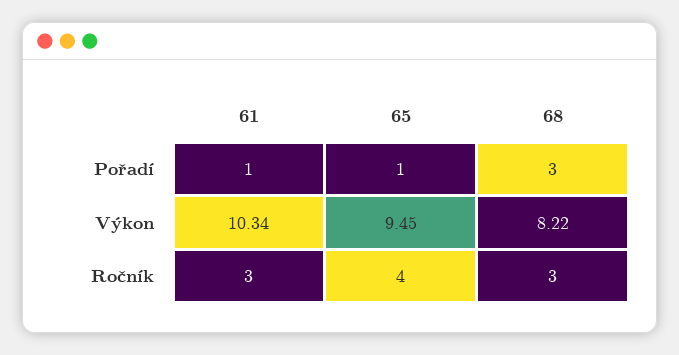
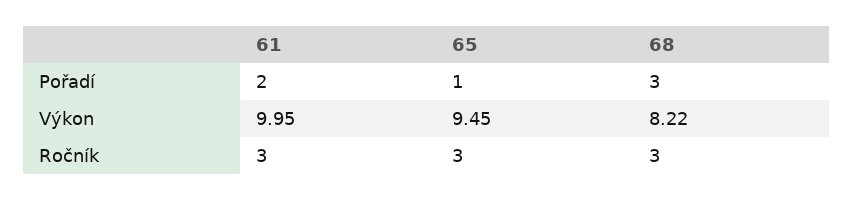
61, Pořadí: 1 -> 2
61, Výkon: 10.34 -> 9.95
65, Ročník: 4 -> 3

